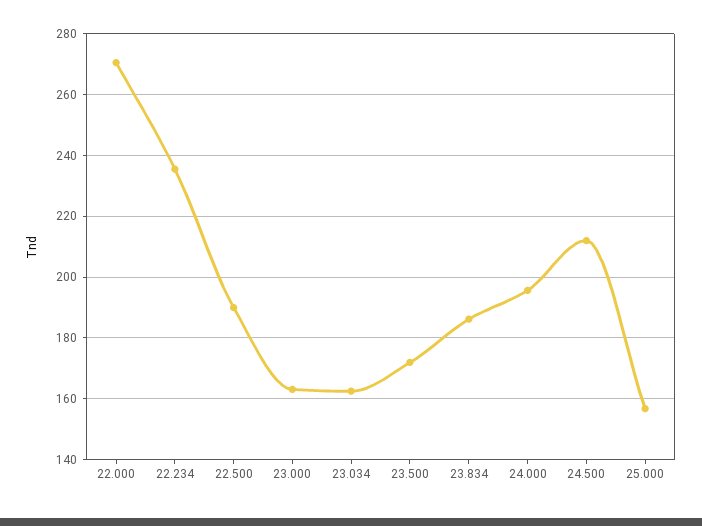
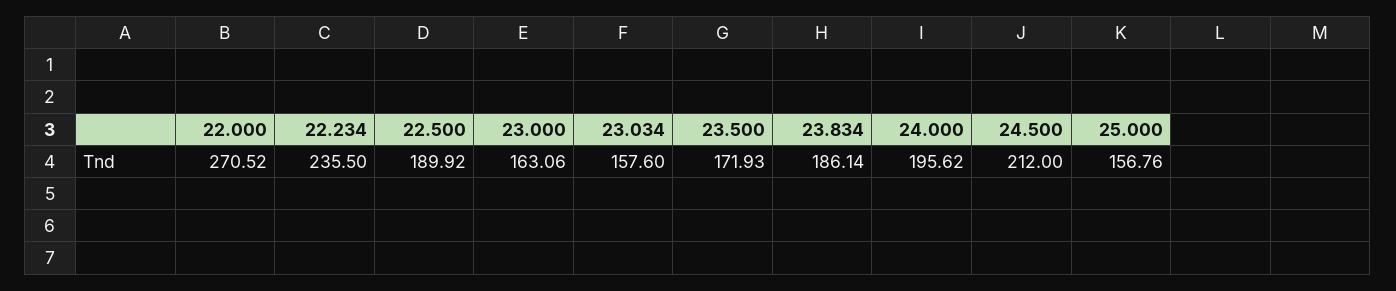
23.034: 162 -> 157.6

